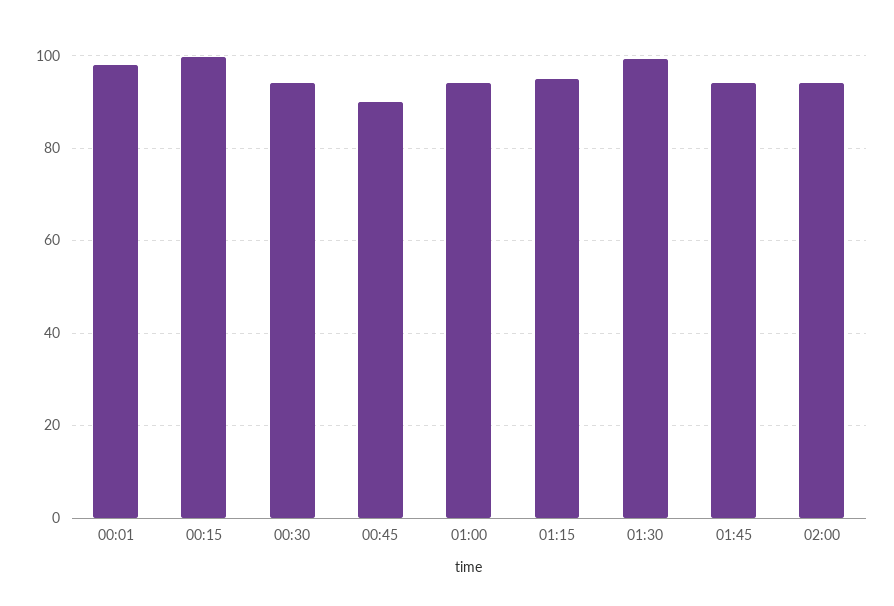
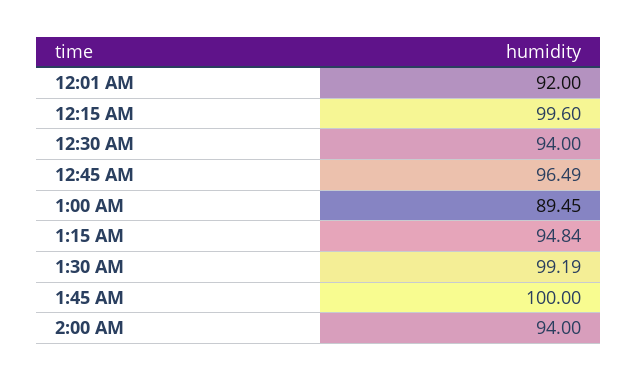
00:01: 98 -> 92
00:45: 90 -> 96.49
01:00: 94 -> 89.45
01:45: 94 -> 100

